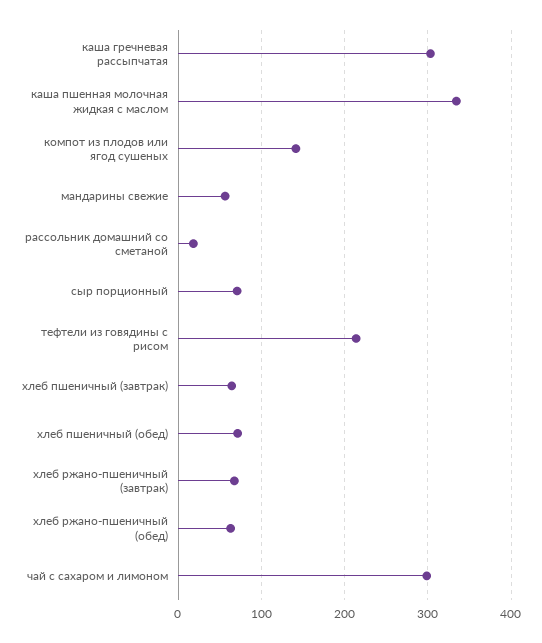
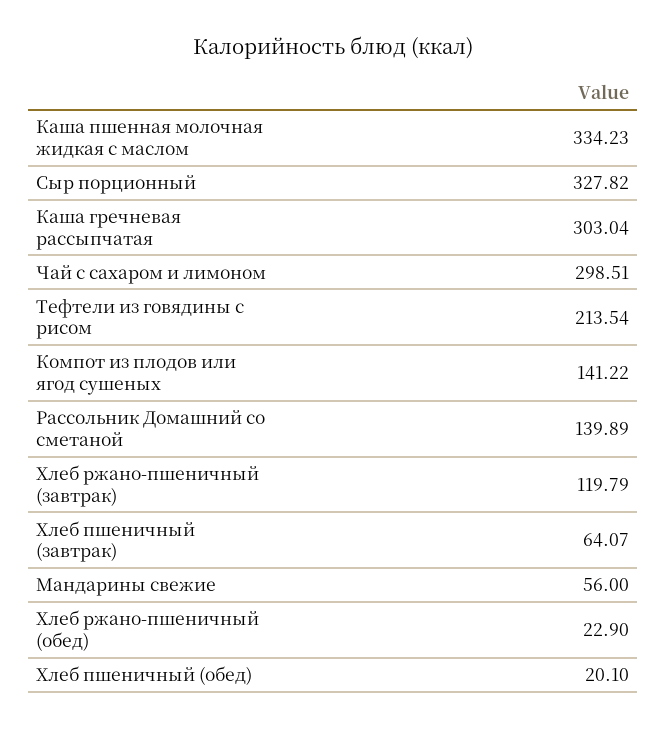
рассольник домашний со сметаной: 20 -> 139.89
сыр порционный: 70 -> 327.82
хлеб пшеничный (обед): 70 -> 20.1
хлеб ржано-пшеничный (завтрак): 70 -> 119.79
хлеб ржано-пшеничный (обед): 60 -> 22.9

